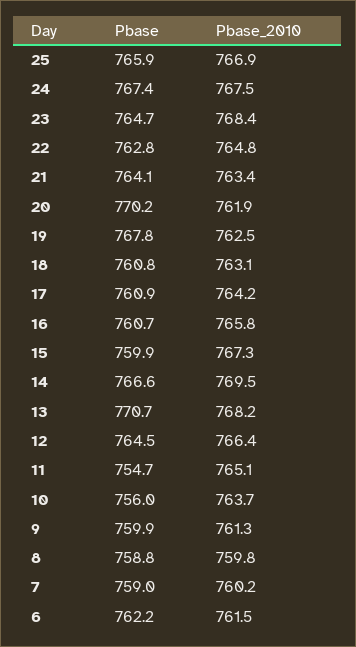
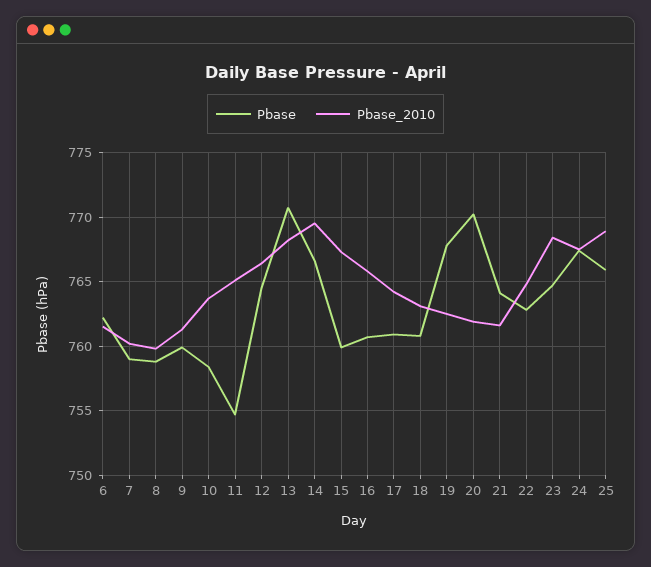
Pbase_2010, 25: 766.9 -> 769
Pbase_2010, 21: 763.4 -> 761.5
Pbase, 10: 756 -> 758.5

